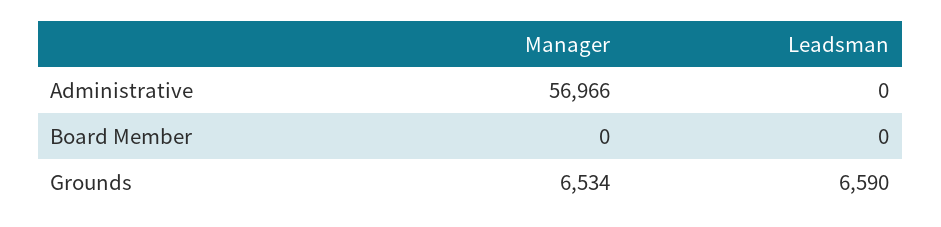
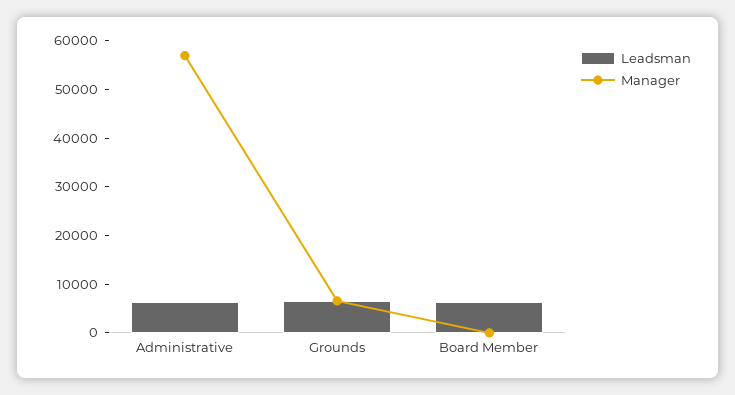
Leadsman, Administrative: 0 -> 6000
Leadsman, Board Member: 0 -> 6000

